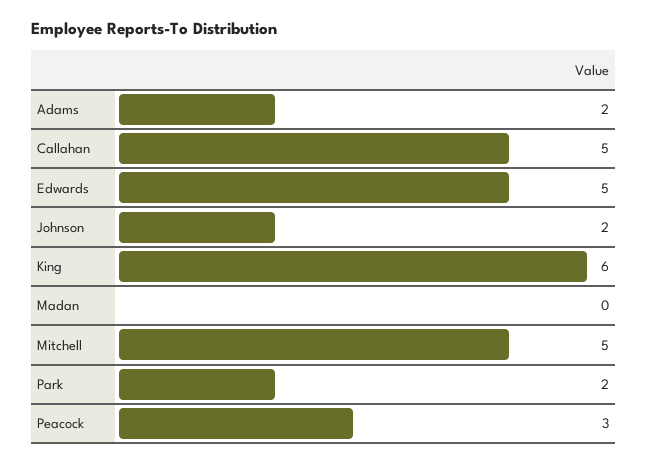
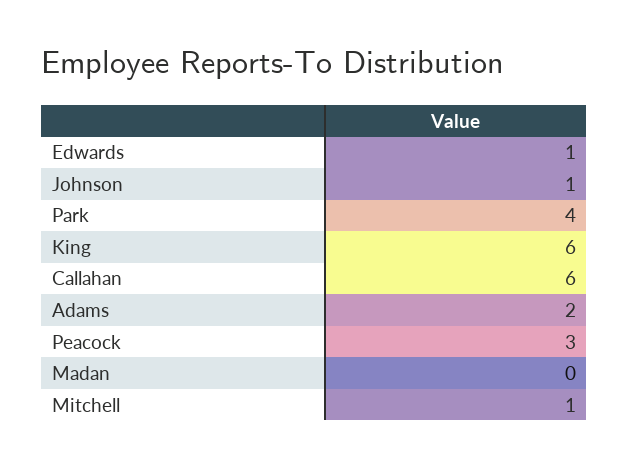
Callahan: 5 -> 6
Edwards: 5 -> 1
Johnson: 2 -> 1
Mitchell: 5 -> 1
Park: 2 -> 4

